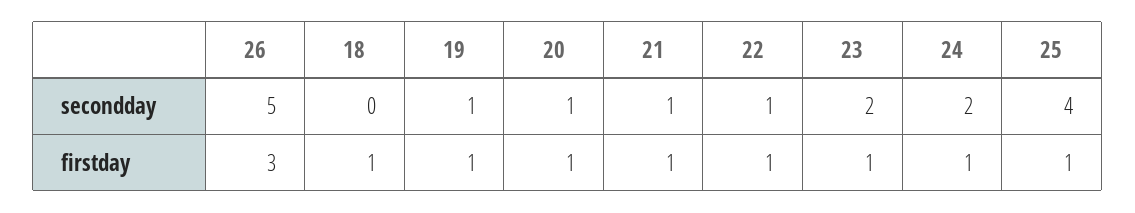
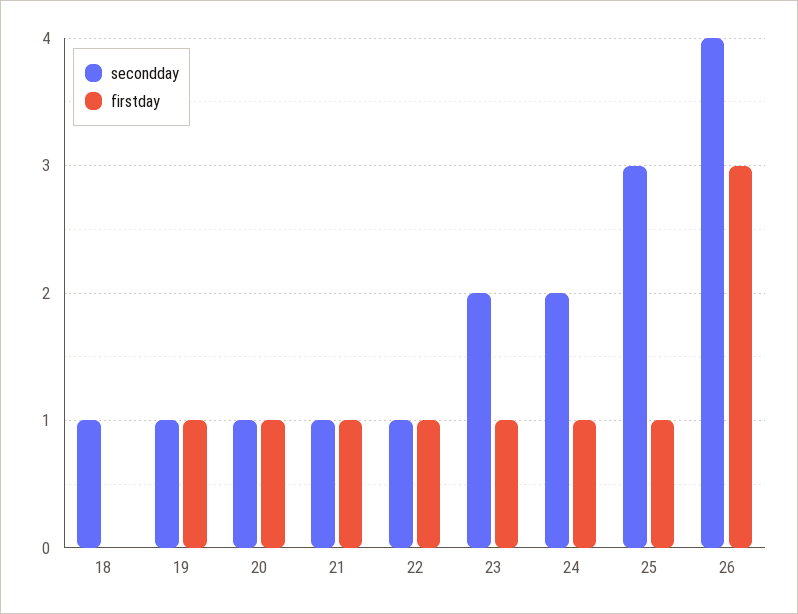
secondday, 26: 5 -> 4
secondday, 18: 0 -> 1
secondday, 25: 4 -> 3
firstday, 18: 1 -> 0

